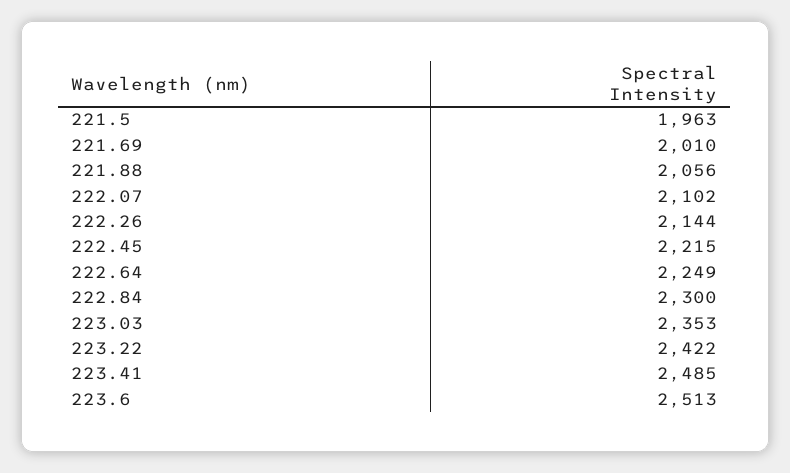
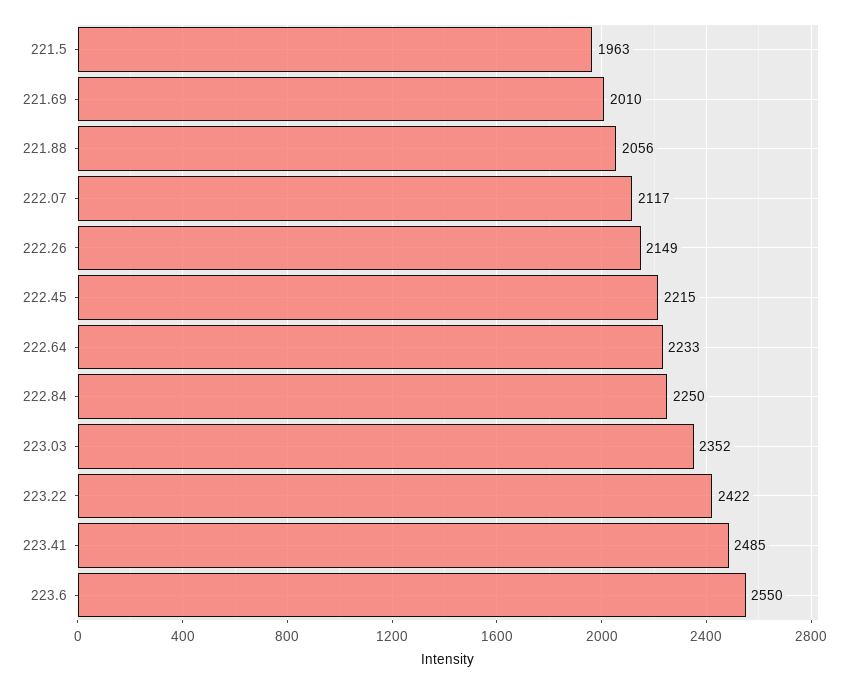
222.07: 2102 -> 2117
222.26: 2144 -> 2149
222.64: 2249 -> 2233
222.84: 2300 -> 2250
223.03: 2353 -> 2352
223.6: 2513 -> 2550

